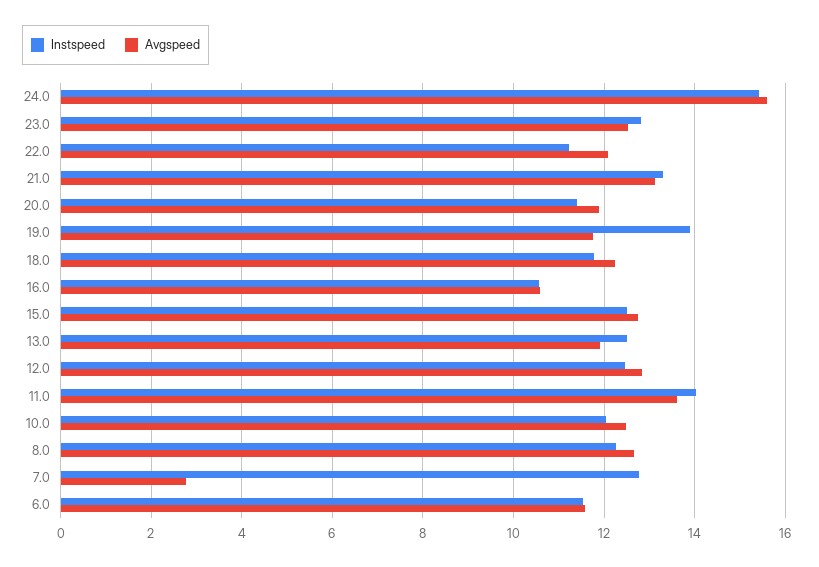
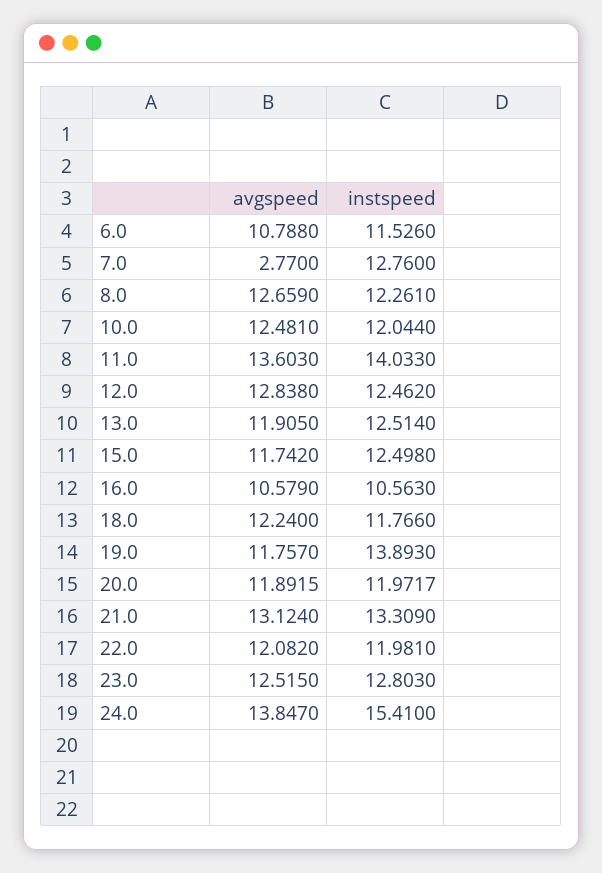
Avgspeed, 24.0: 15.6 -> 13.847
Instspeed, 22.0: 11.2 -> 11.981
Instspeed, 20.0: 11.4 -> 11.9717
Avgspeed, 15.0: 12.8 -> 11.742
Avgspeed, 6.0: 11.6 -> 10.788

